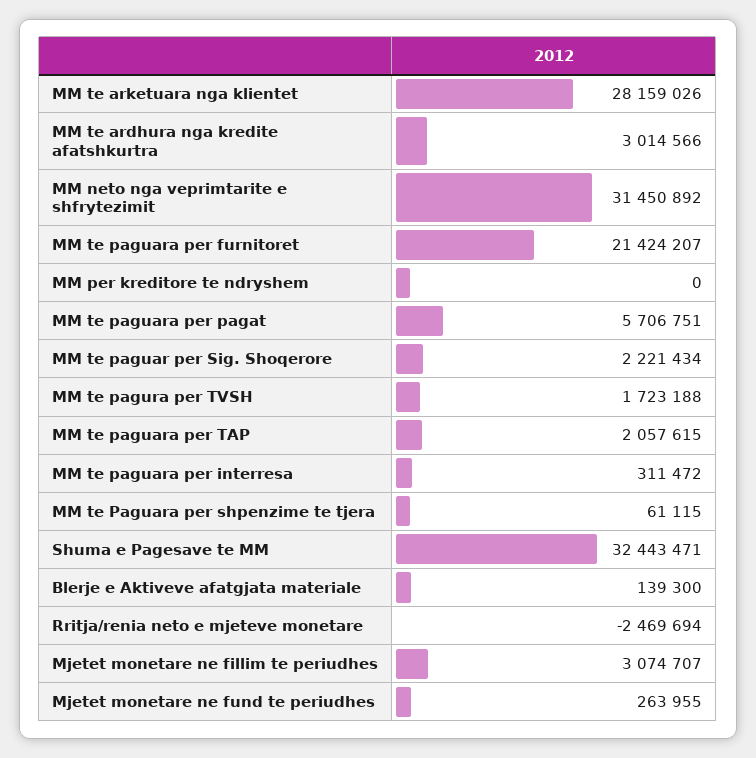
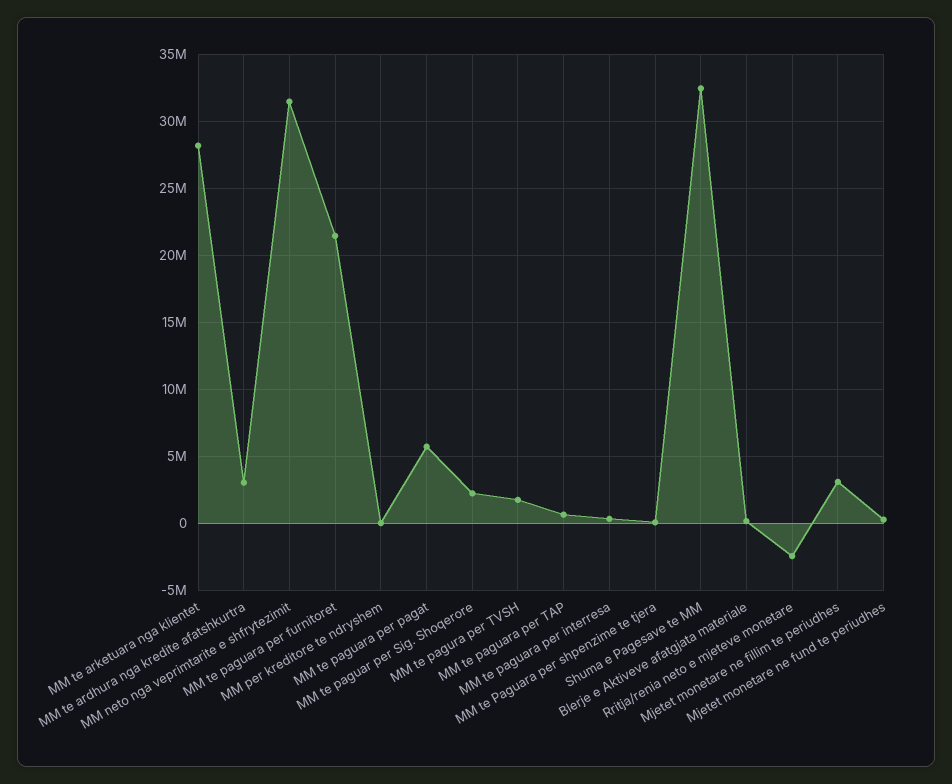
MM te paguara per TAP: 2057615 -> 500000

